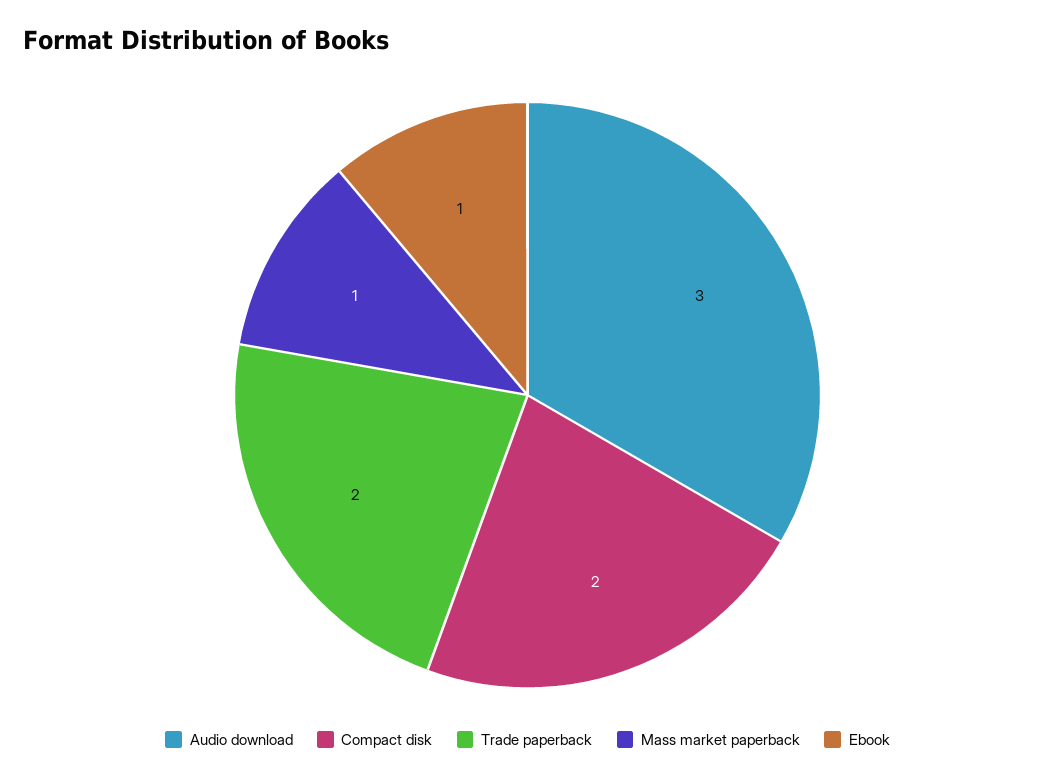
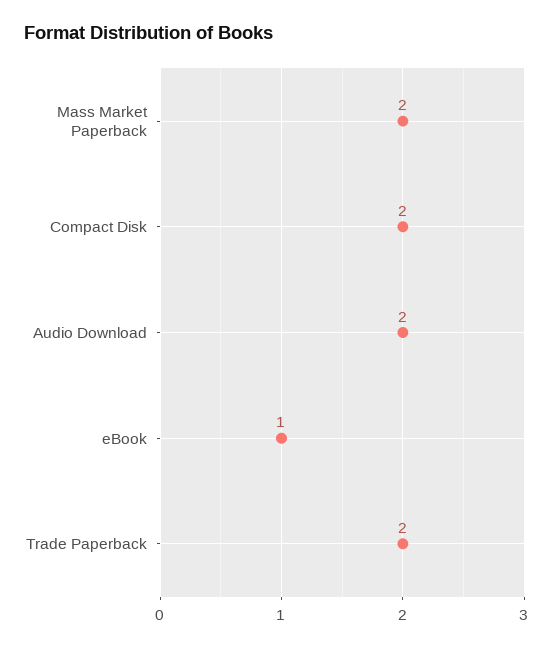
Audio download: 3 -> 2
Mass market paperback: 1 -> 2

